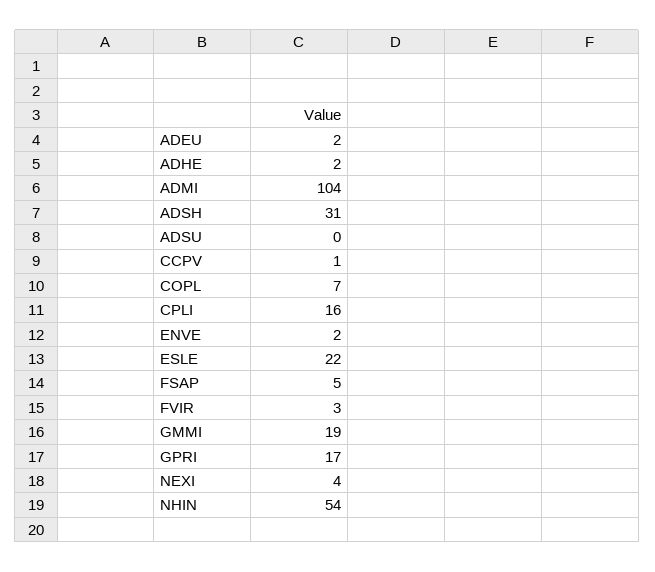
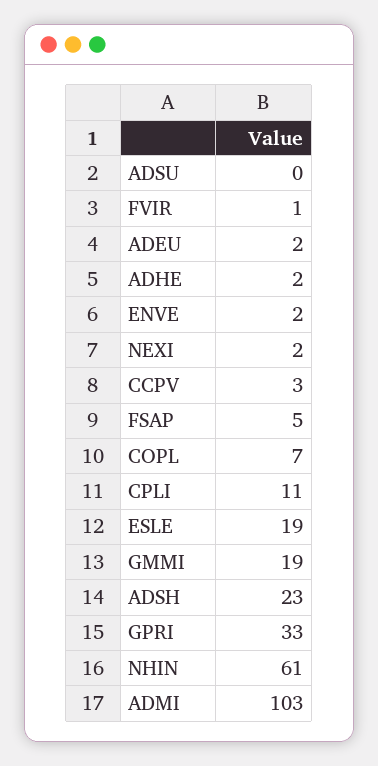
ADMI: 104 -> 103
ADSH: 31 -> 23
CCPV: 1 -> 3
CPLI: 16 -> 11
ESLE: 22 -> 19
FVIR: 3 -> 1
GPRI: 17 -> 33
NEXI: 4 -> 2
NHIN: 54 -> 61

